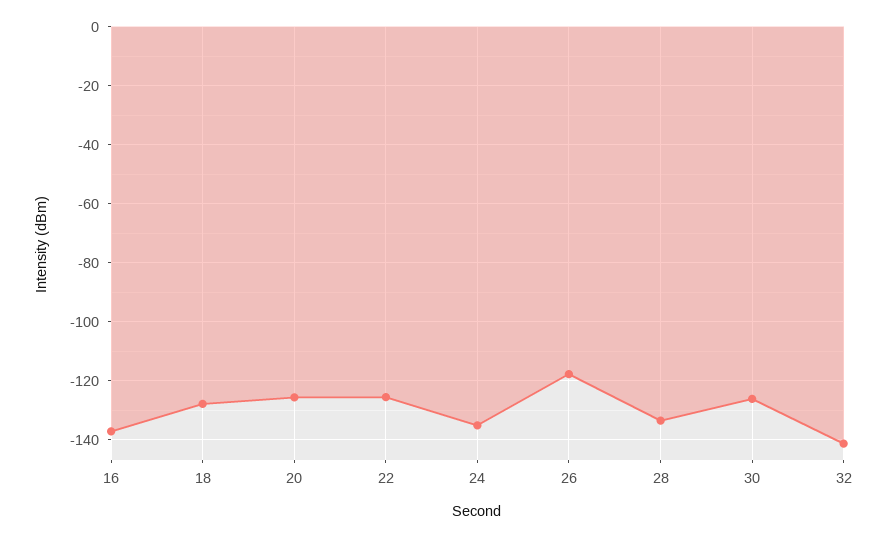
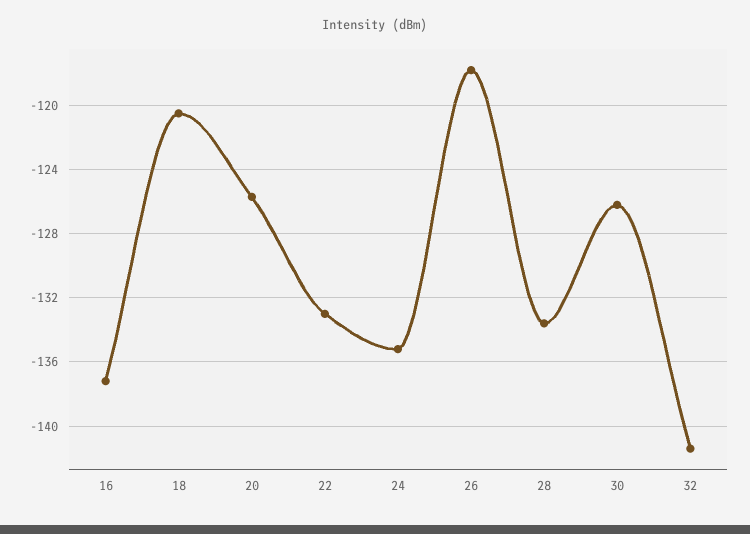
18: -127.5 -> -120.5
22: -125 -> -133

